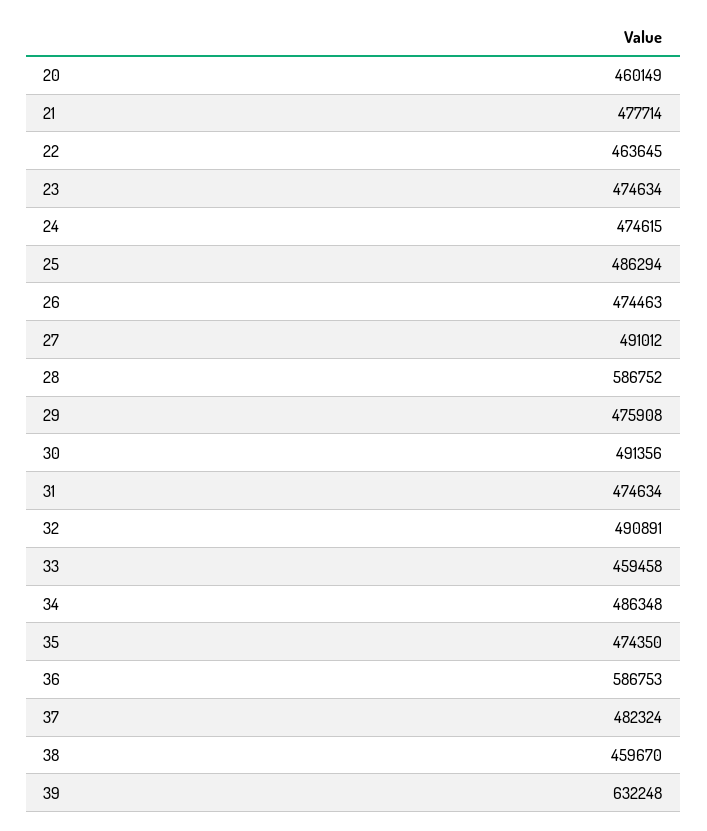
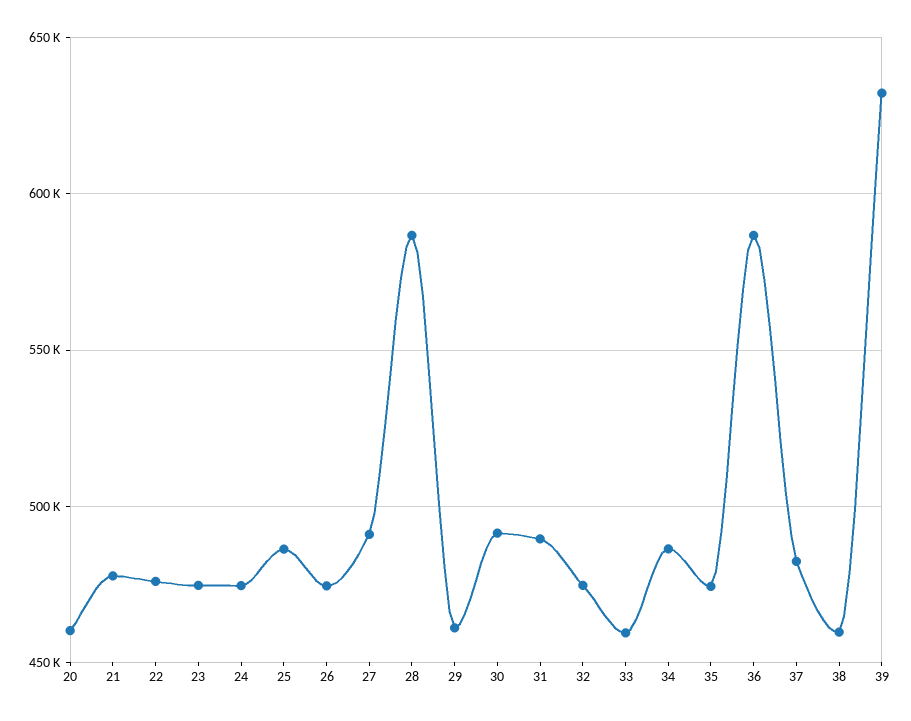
22: 463645 -> 475000
29: 475908 -> 460000
31: 474634 -> 490000
32: 490891 -> 475000

